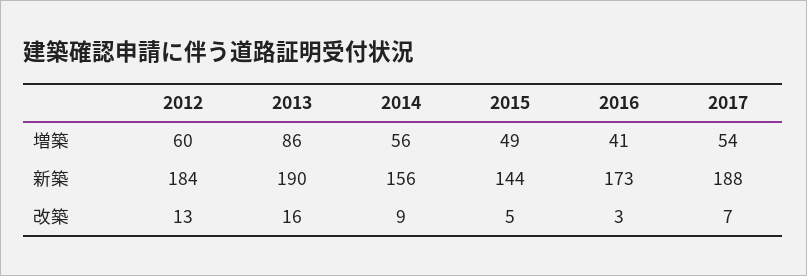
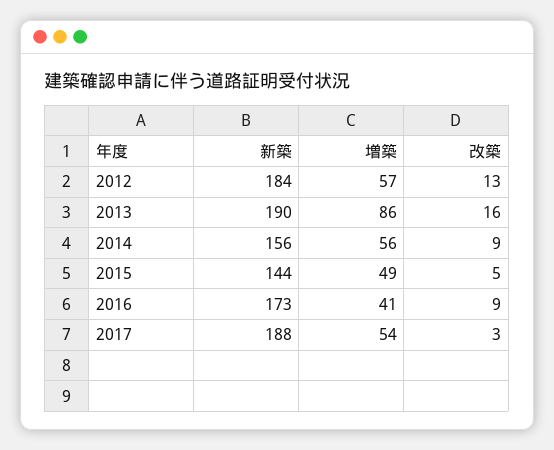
2012, 増築: 60 -> 57
2016, 改築: 3 -> 9
2017, 改築: 7 -> 3

